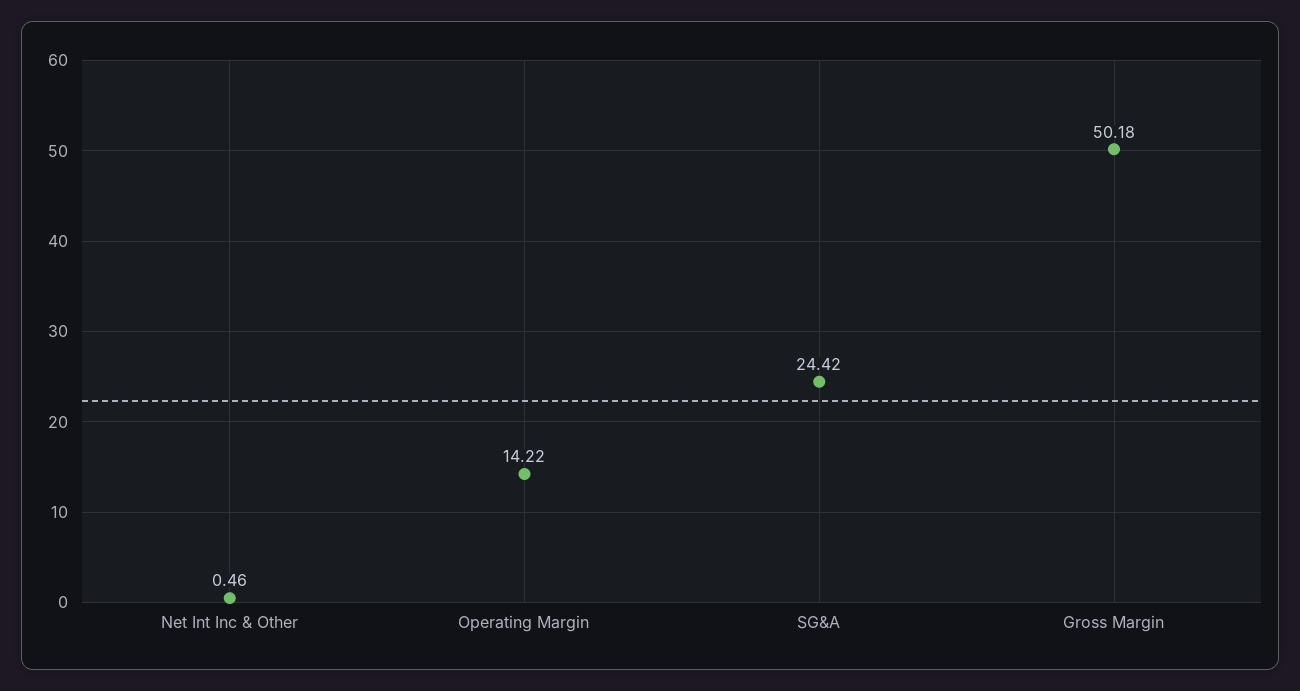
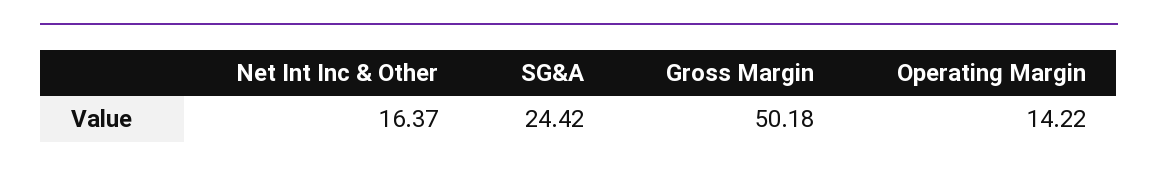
Net Int Inc & Other: 0.46 -> 16.37

